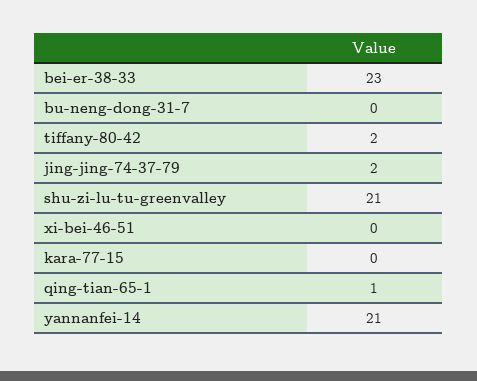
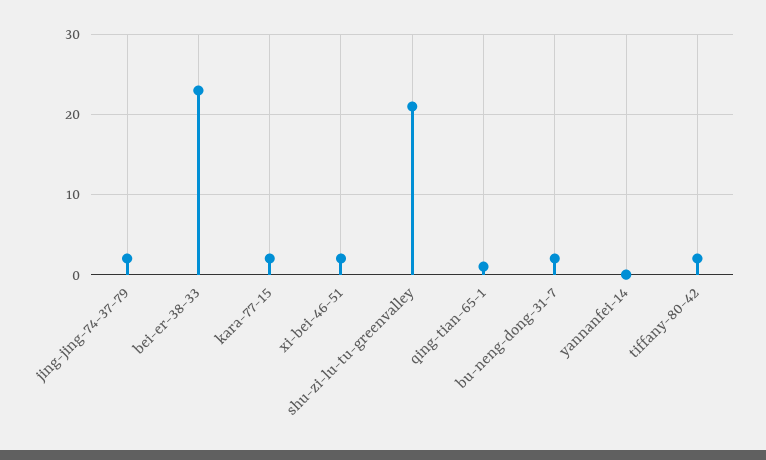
bu-neng-dong-31-7: 0 -> 2
xi-bei-46-51: 0 -> 2
kara-77-15: 0 -> 2
yannanfei-14: 21 -> 0

